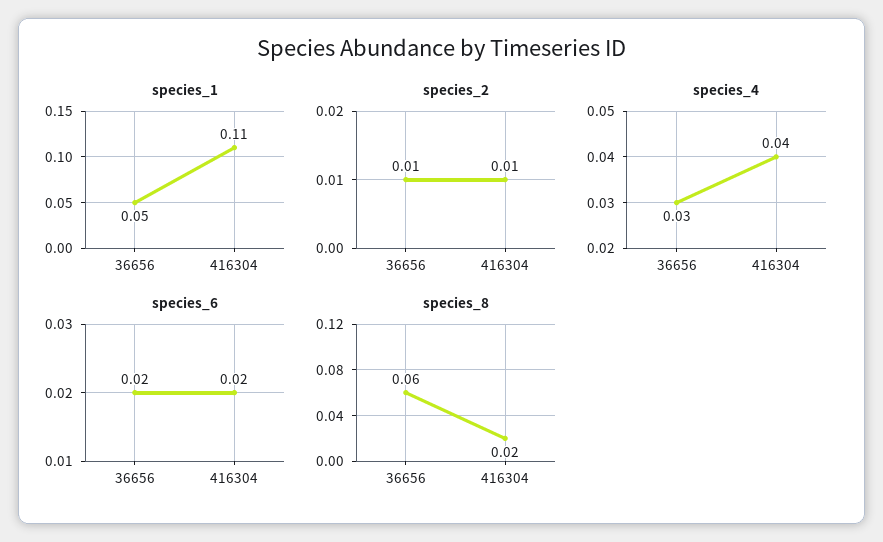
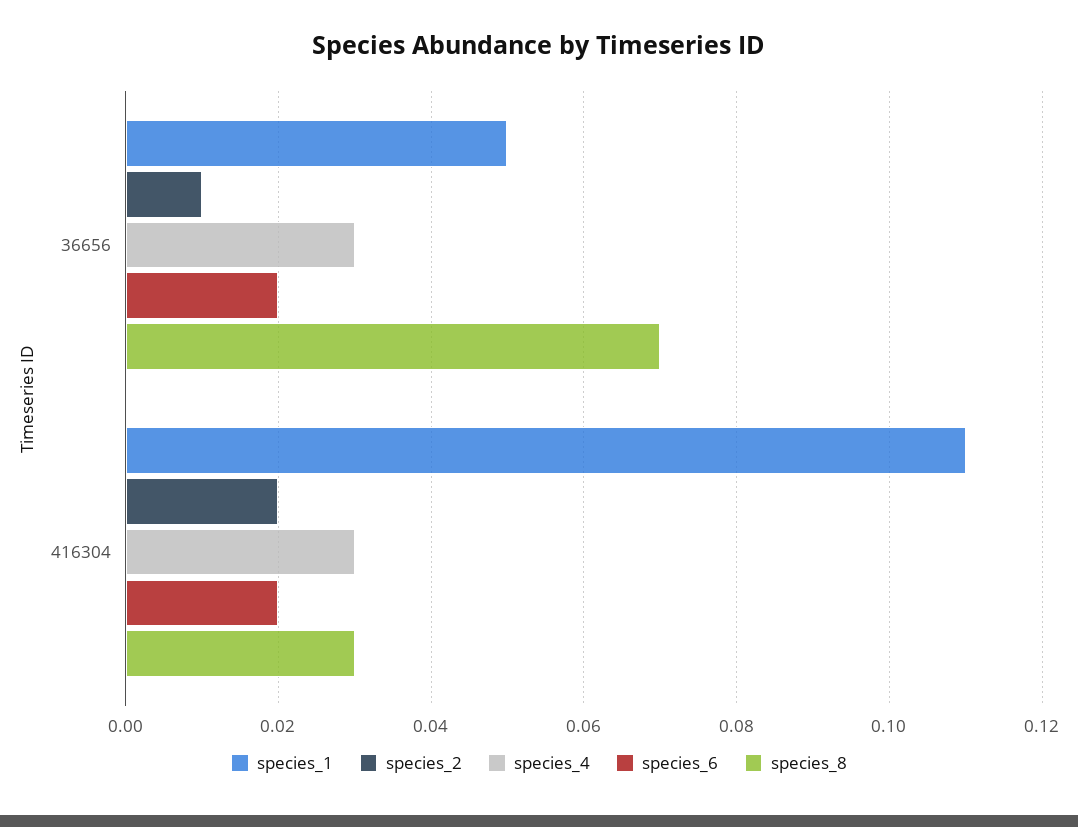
species_2, 416304: 0.01 -> 0.02
species_4, 416304: 0.04 -> 0.03
species_8, 36656: 0.06 -> 0.07
species_8, 416304: 0.02 -> 0.03

